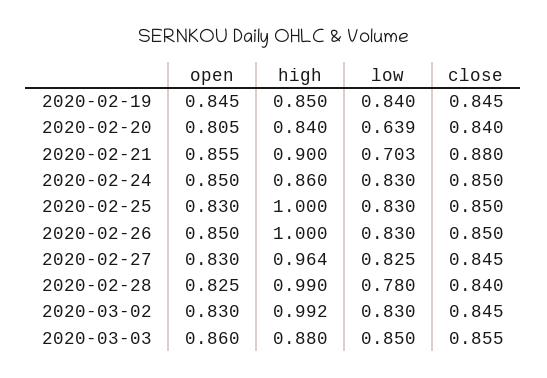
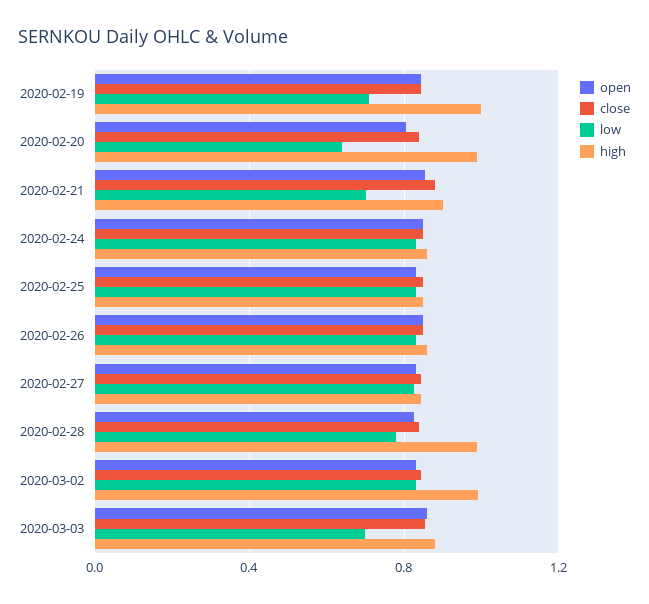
high, 2020-02-19: 0.85 -> 1
low, 2020-02-19: 0.84 -> 0.7
high, 2020-02-20: 0.84 -> 1
high, 2020-02-25: 1 -> 0.85
high, 2020-02-26: 1 -> 0.85
high, 2020-02-27: 0.964 -> 0.85
low, 2020-03-03: 0.85 -> 0.7

